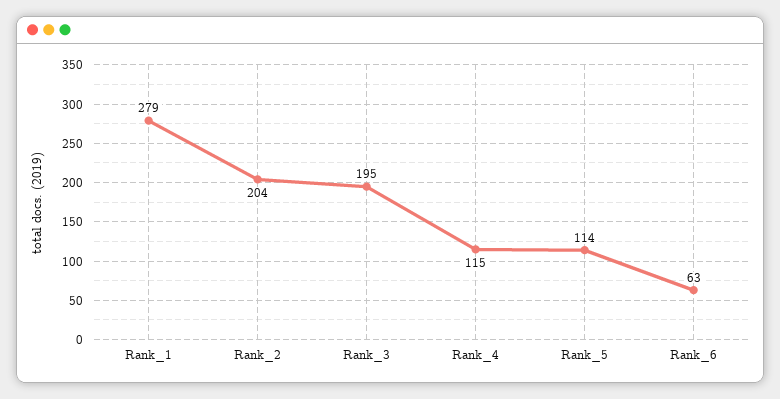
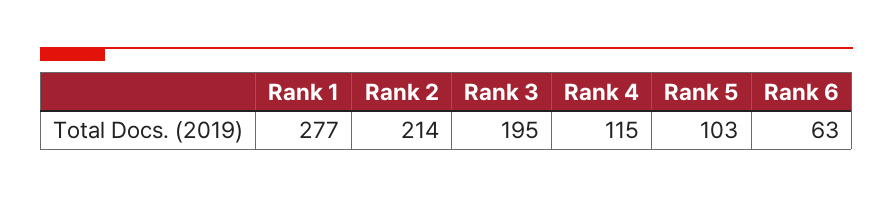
Rank_1: 279 -> 277
Rank_2: 204 -> 214
Rank_5: 114 -> 103

